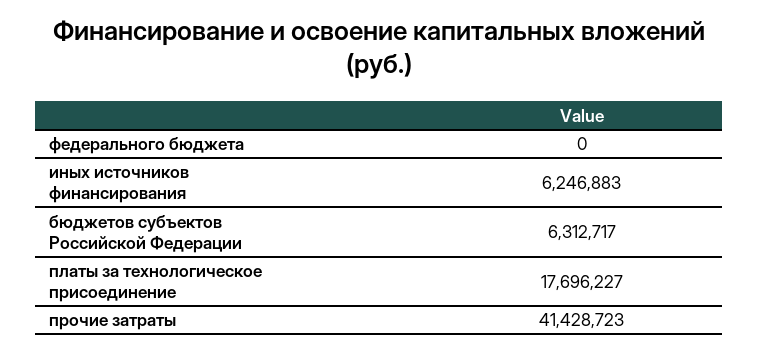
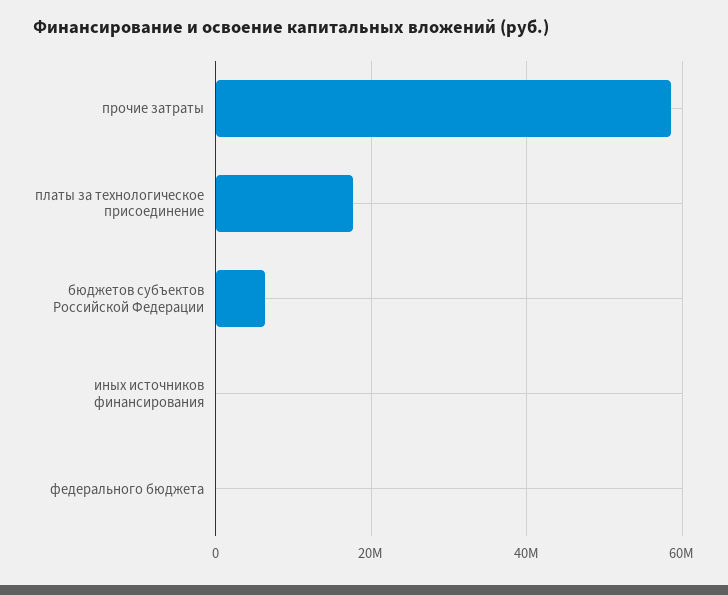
иных источников финансирования: 6246883 -> 0
прочие затраты: 41428723 -> 58000000

